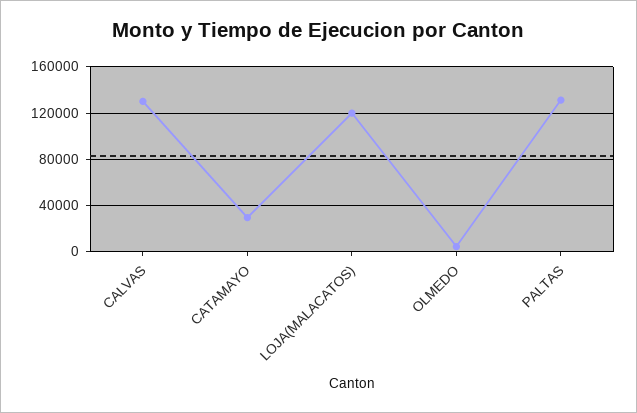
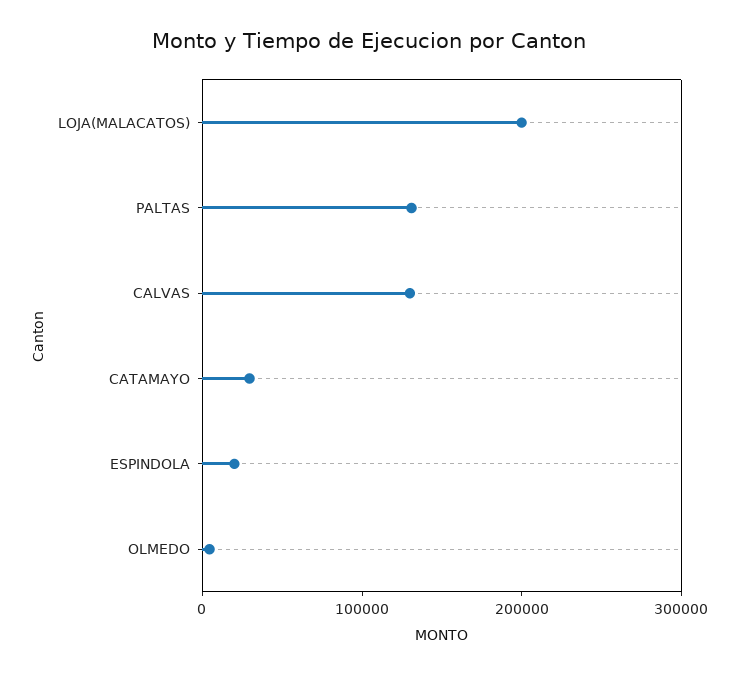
LOJA(MALACATOS): 120000 -> 200000
ESPINDOLA: none -> 20000

